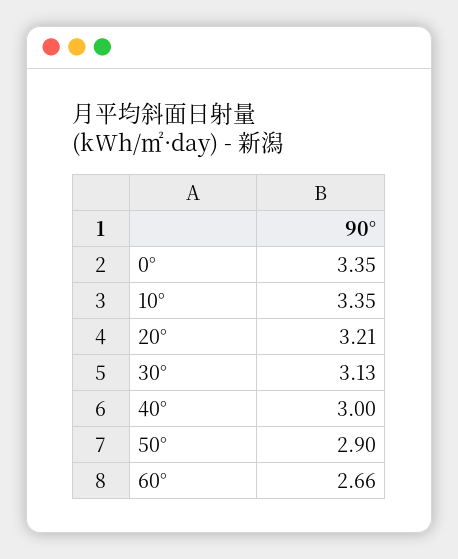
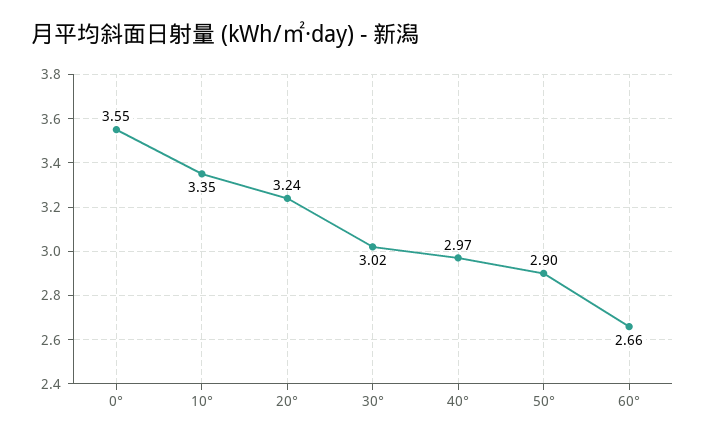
0°: 3.35 -> 3.55
20°: 3.21 -> 3.24
30°: 3.13 -> 3.02
40°: 3 -> 2.97

